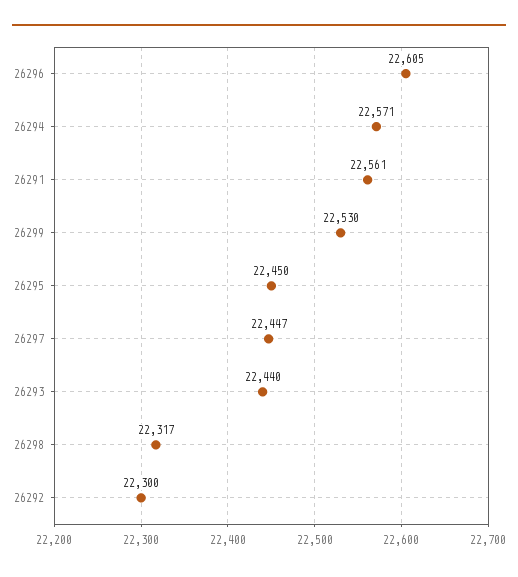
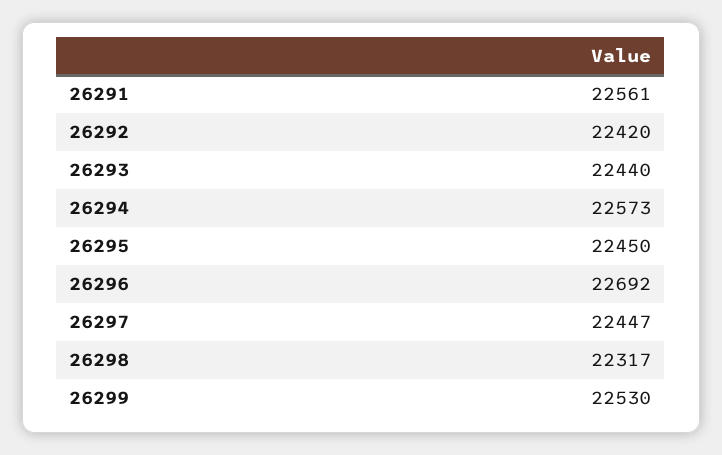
26296: 22605 -> 22692
26294: 22571 -> 22573
26292: 22300 -> 22420

